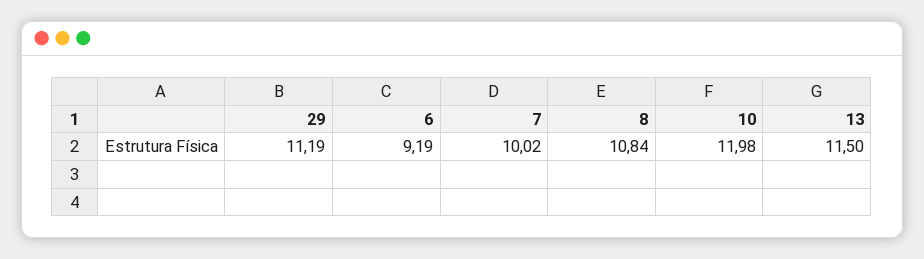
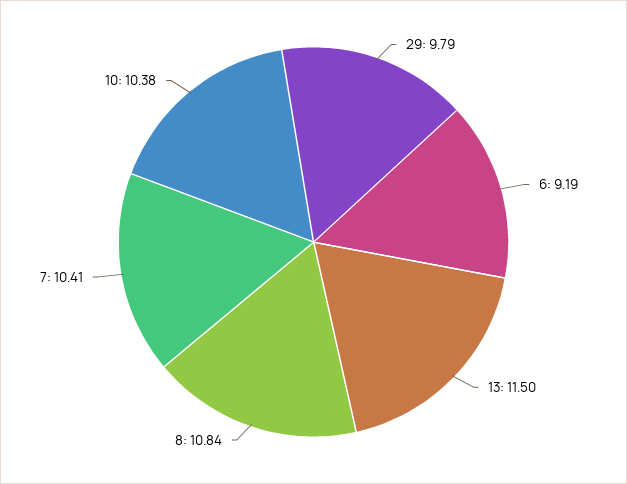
29: 11.19 -> 9.79
7: 10.02 -> 10.41
10: 11.98 -> 10.38

